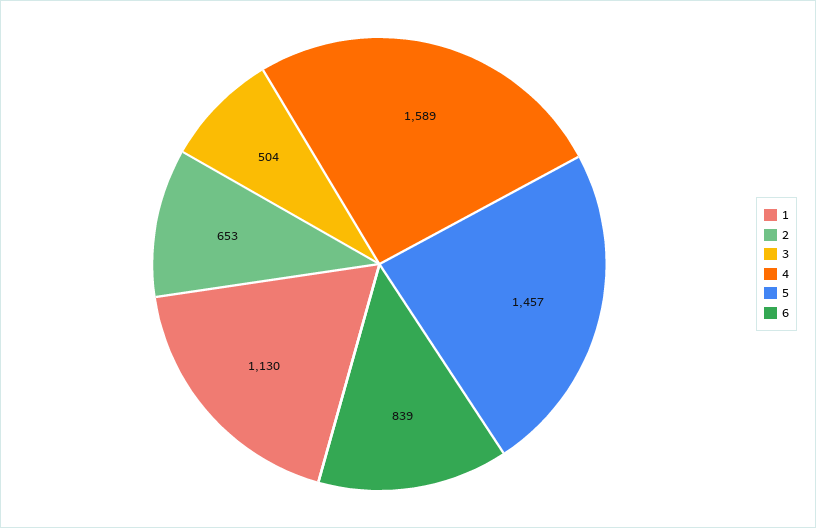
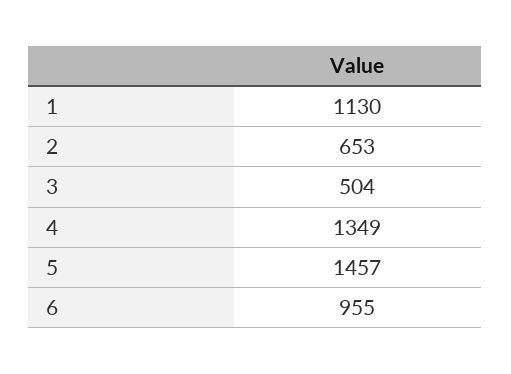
4: 1589 -> 1349
6: 839 -> 955

